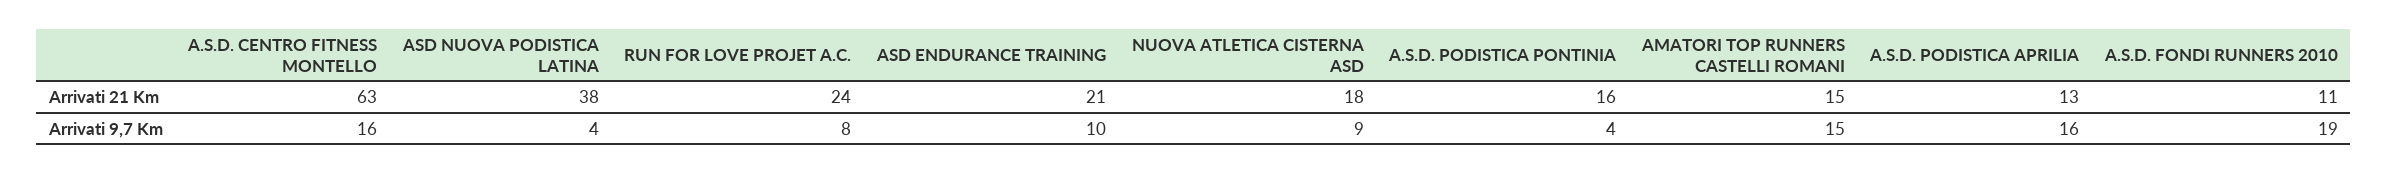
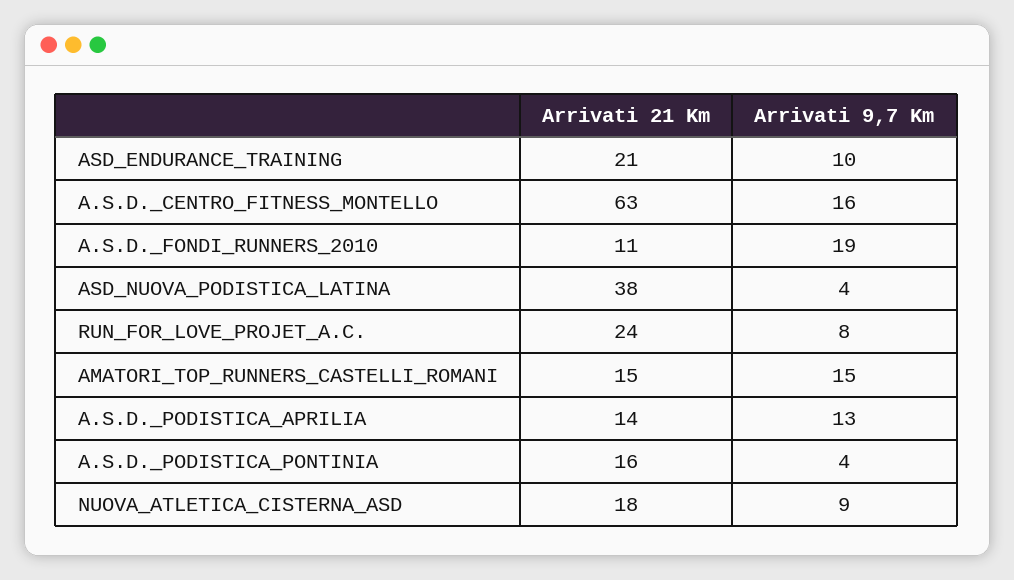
A.S.D. PODISTICA APRILIA, Arrivati 21 Km: 13 -> 14
A.S.D. PODISTICA APRILIA, Arrivati 9,7 Km: 16 -> 13

